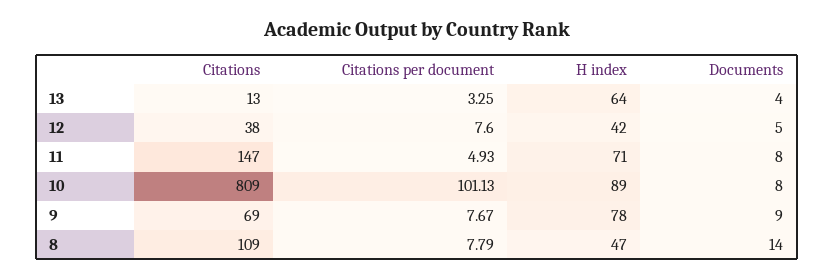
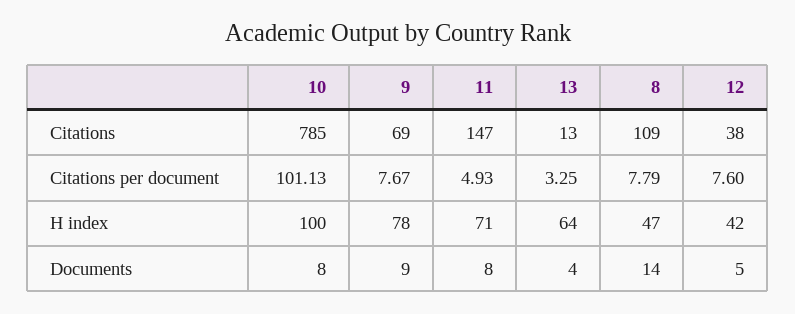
Citations, 10: 809 -> 785
H index, 10: 89 -> 100

